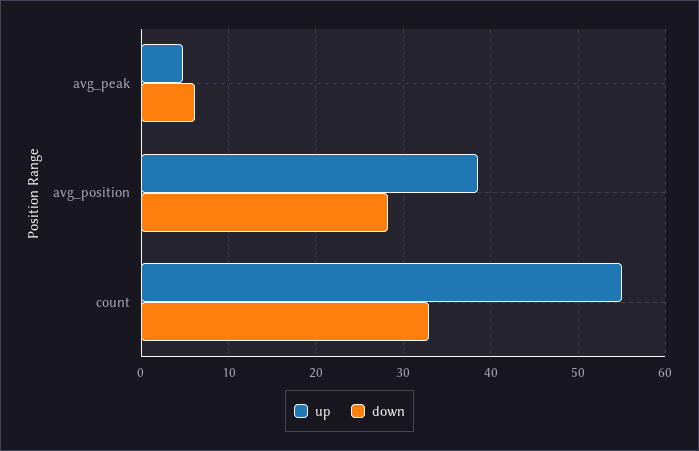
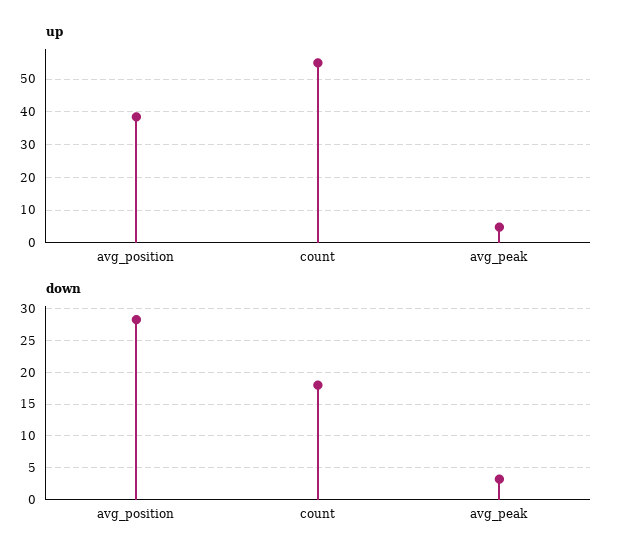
down, avg_peak: 6 -> 3
down, count: 33 -> 18

